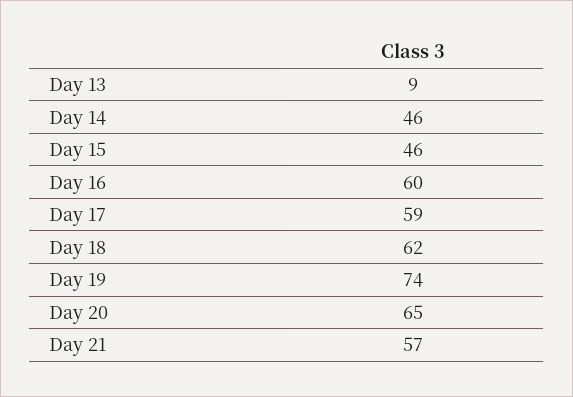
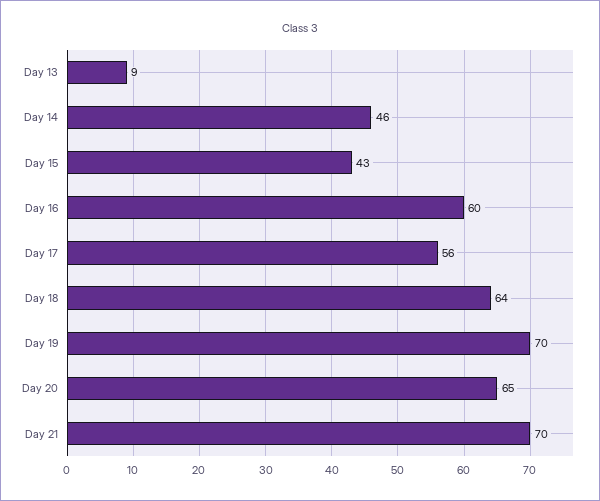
Day 15: 46 -> 43
Day 17: 59 -> 56
Day 18: 62 -> 64
Day 19: 74 -> 70
Day 21: 57 -> 70

